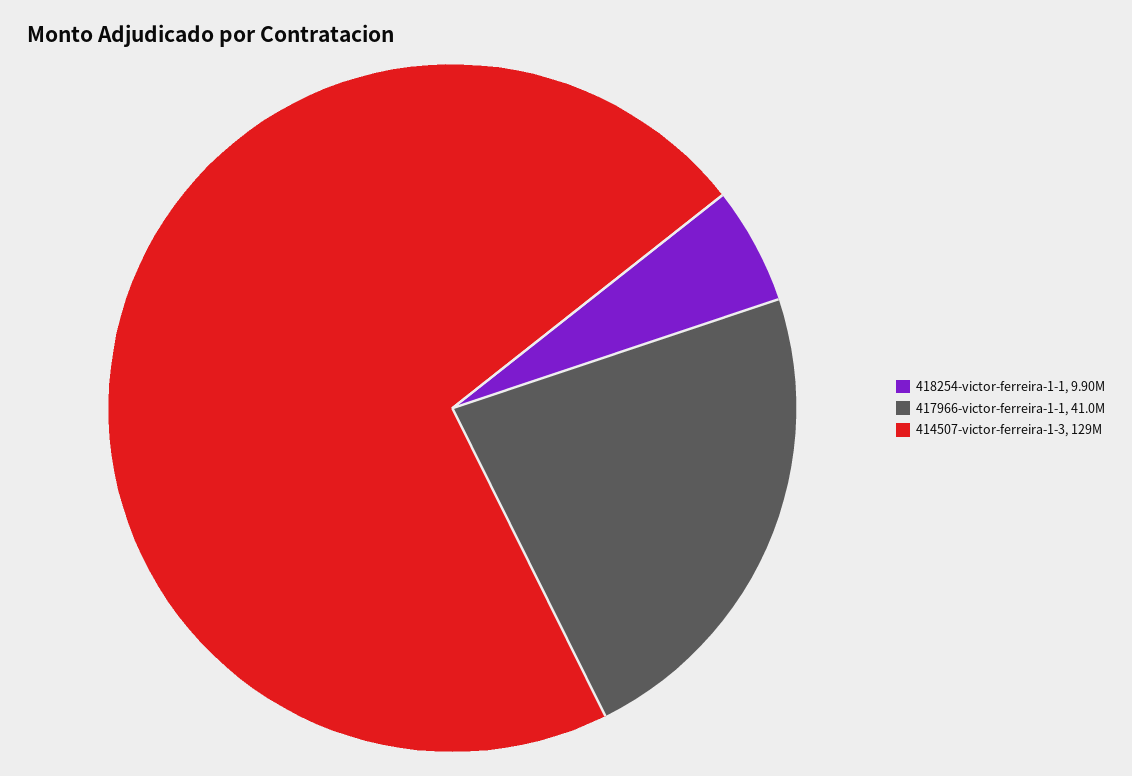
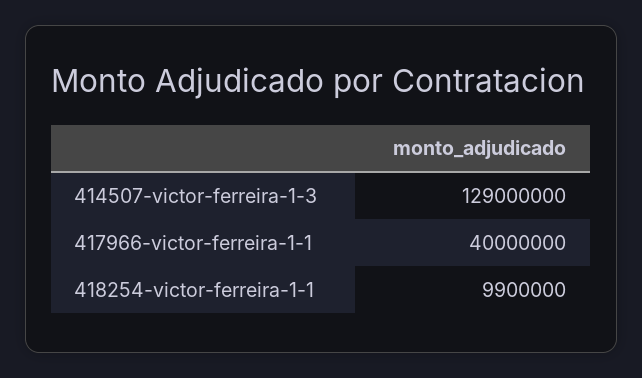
417966-victor-ferreira-1-1: 41000000 -> 40000000

